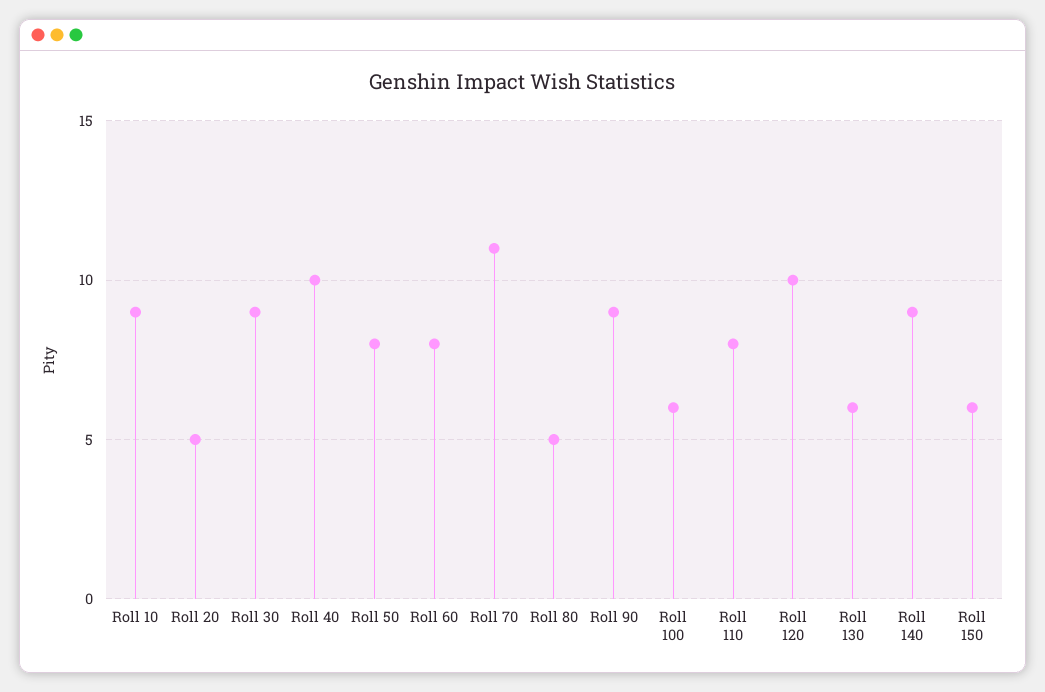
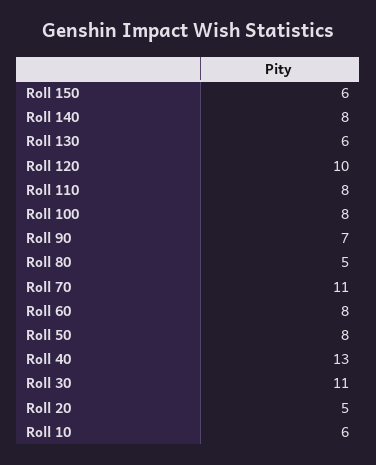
Roll 10: 9 -> 6
Roll 30: 9 -> 11
Roll 40: 10 -> 13
Roll 90: 9 -> 7
Roll 100: 6 -> 8
Roll 140: 9 -> 8

